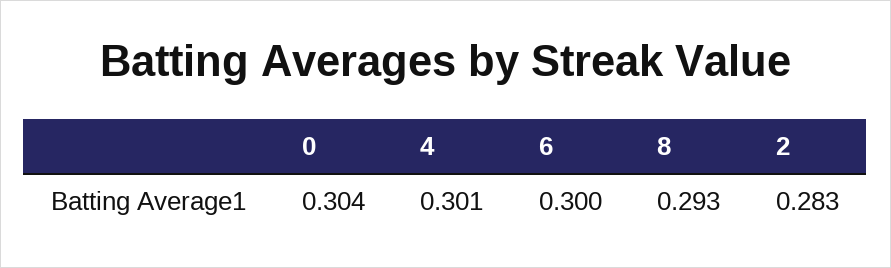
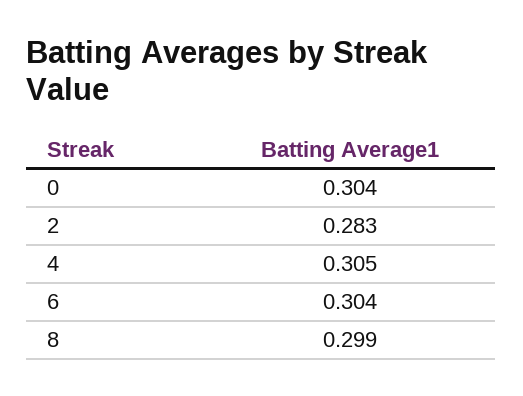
4: 0.301 -> 0.305
6: 0.3 -> 0.304
8: 0.293 -> 0.299

